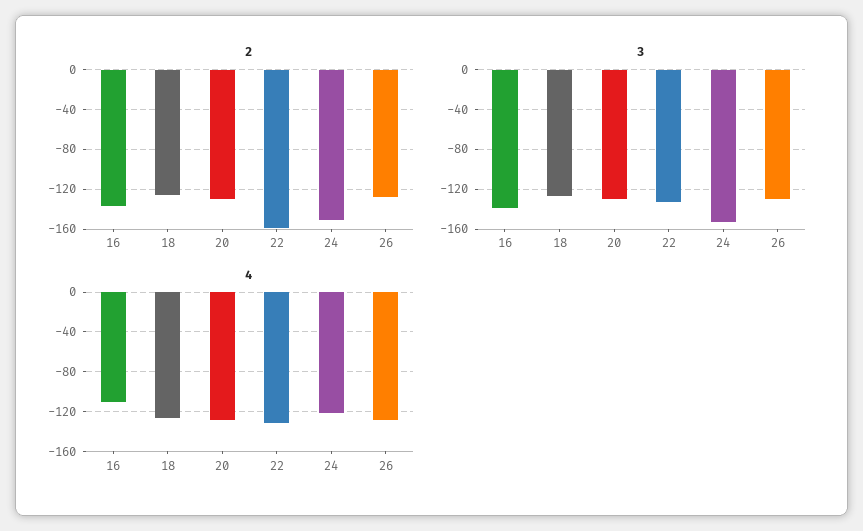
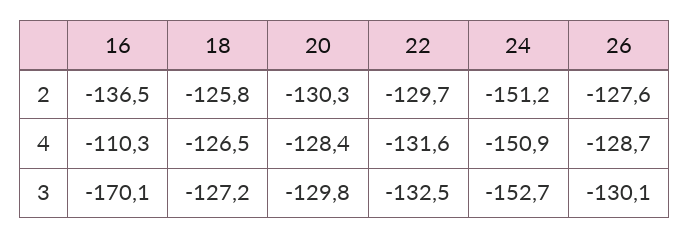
2, 22: -160 -> -129.7
3, 16: -140 -> -170.1
4, 24: -120 -> -150.9

